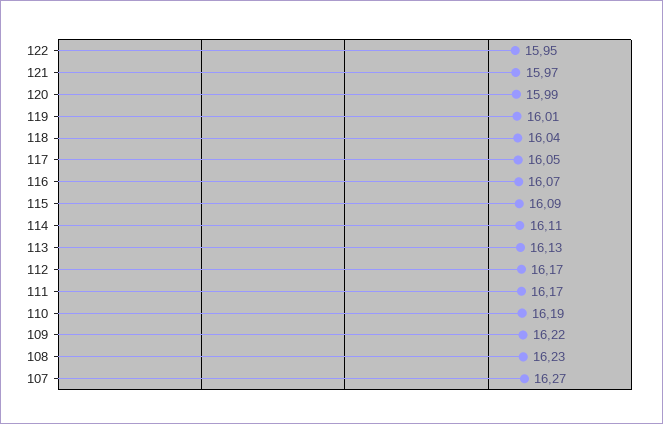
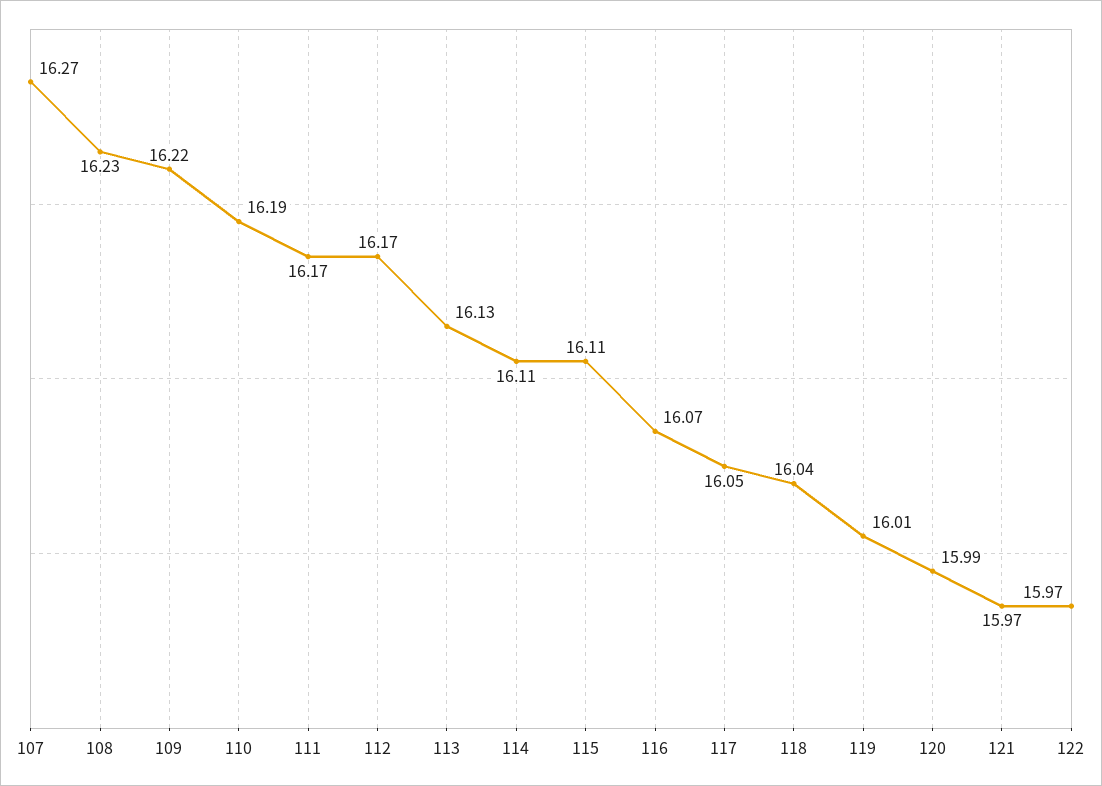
122: 15.95 -> 15.97
115: 16.09 -> 16.11

